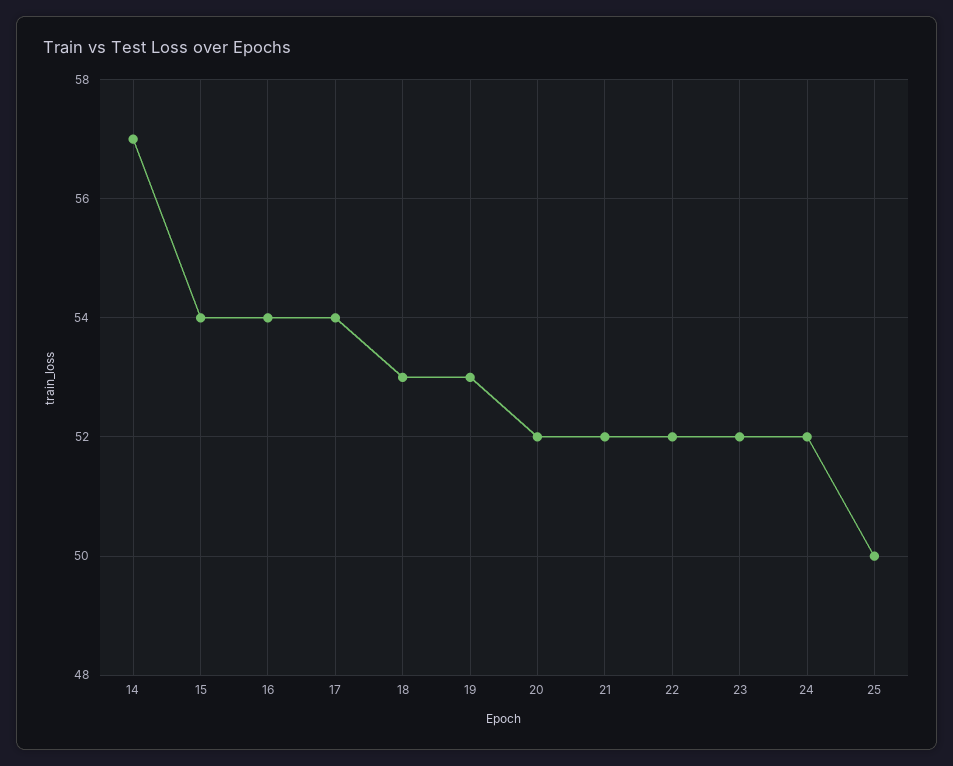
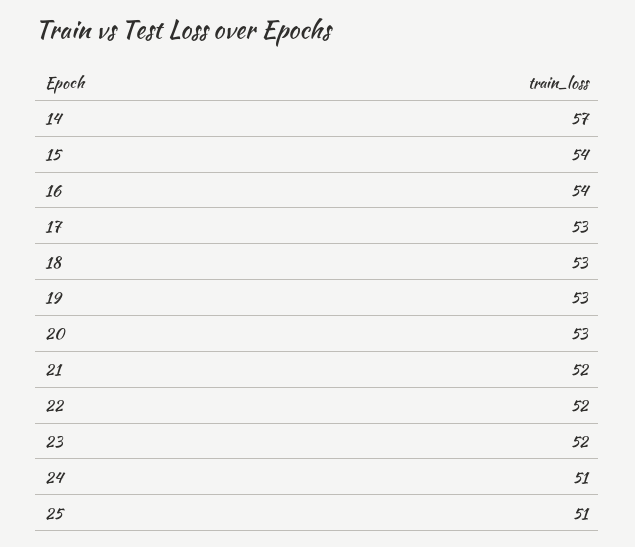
17: 54 -> 53
20: 52 -> 53
24: 52 -> 51
25: 50 -> 51

